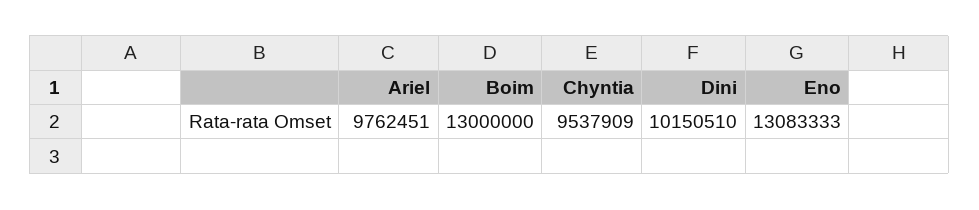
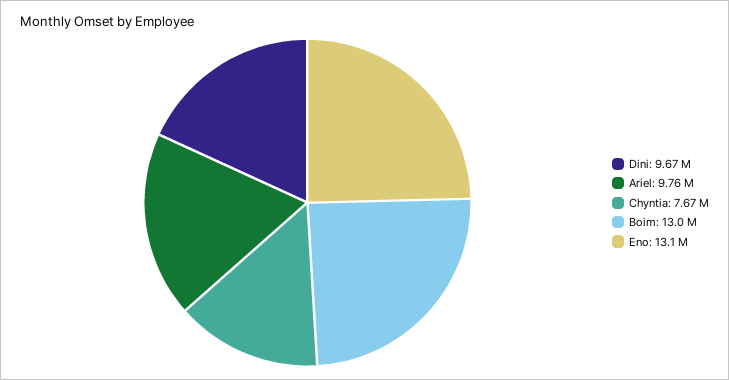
Chyntia: 9537909 -> 7670000
Dini: 10150510 -> 9670000

